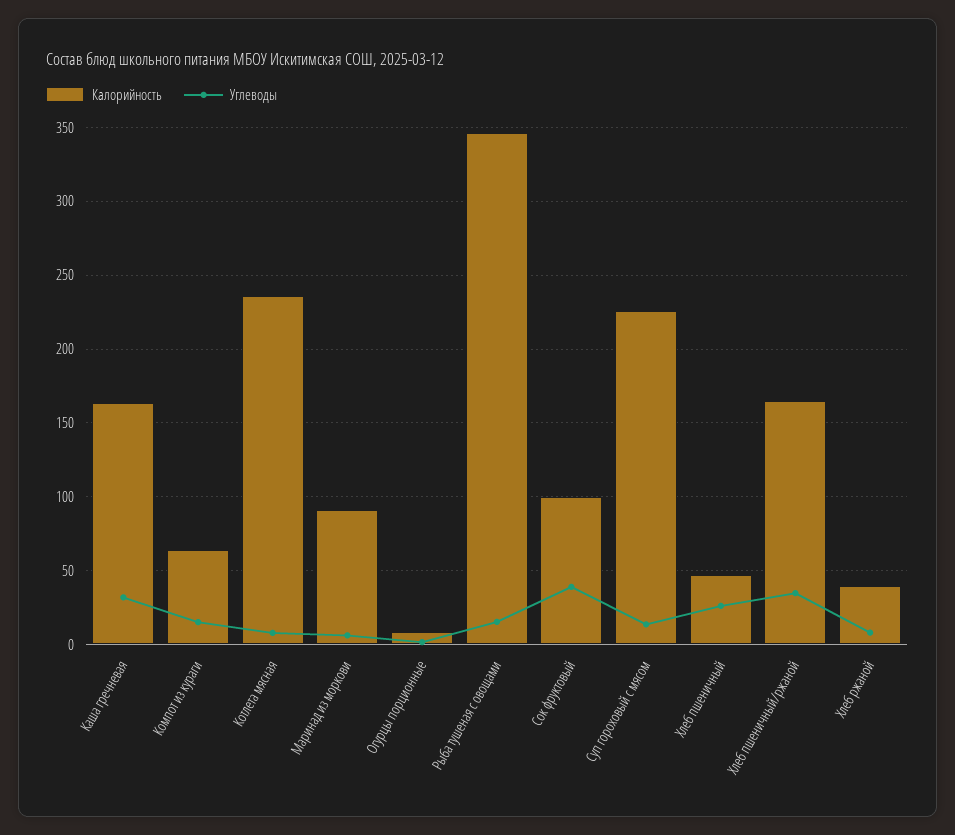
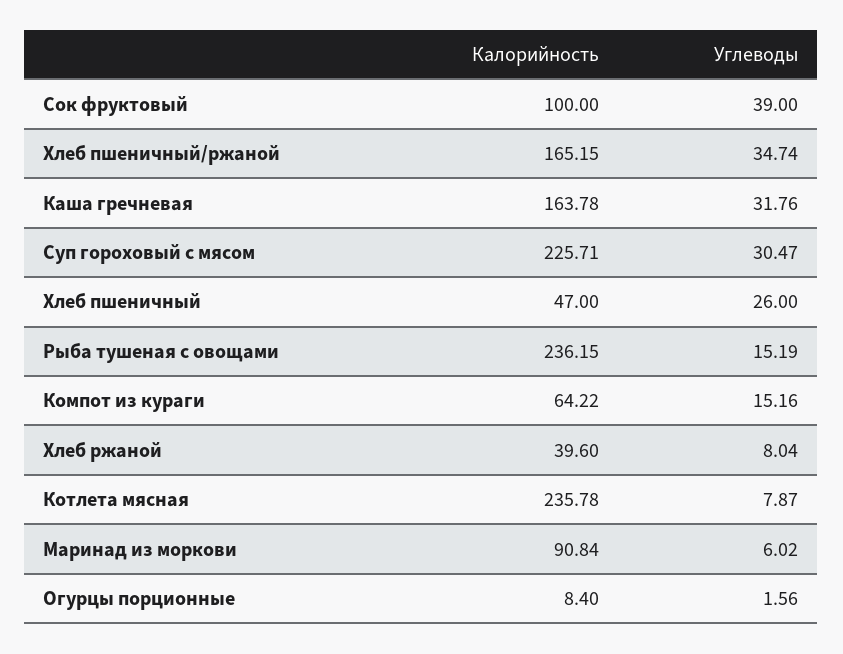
Калорийность, Рыба тушеная с овощами: 345 -> 236.15
Углеводы, Суп гороховый с мясом: 15 -> 30.47

